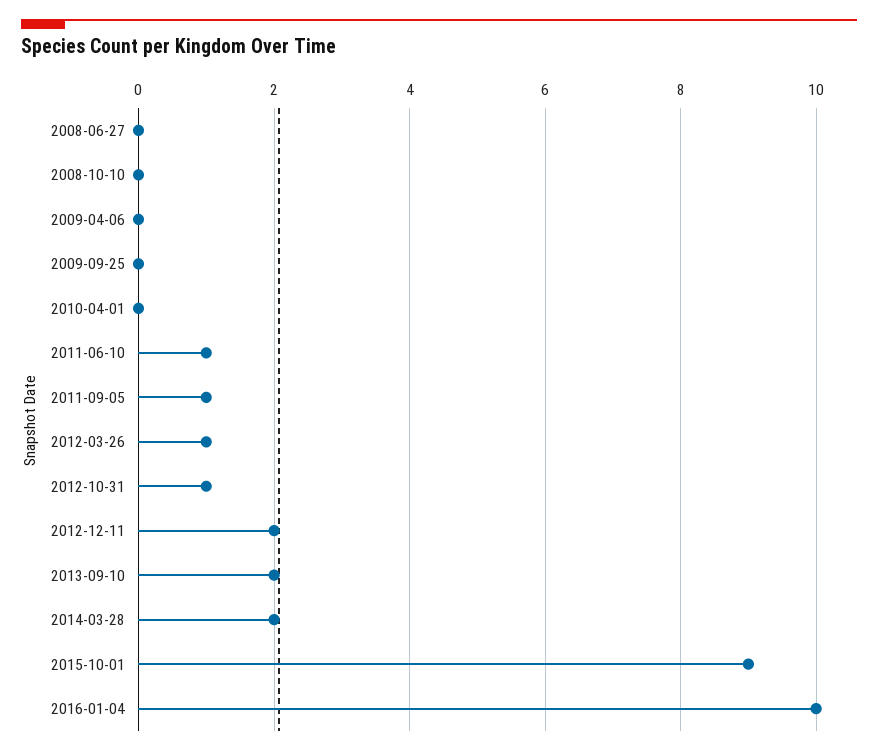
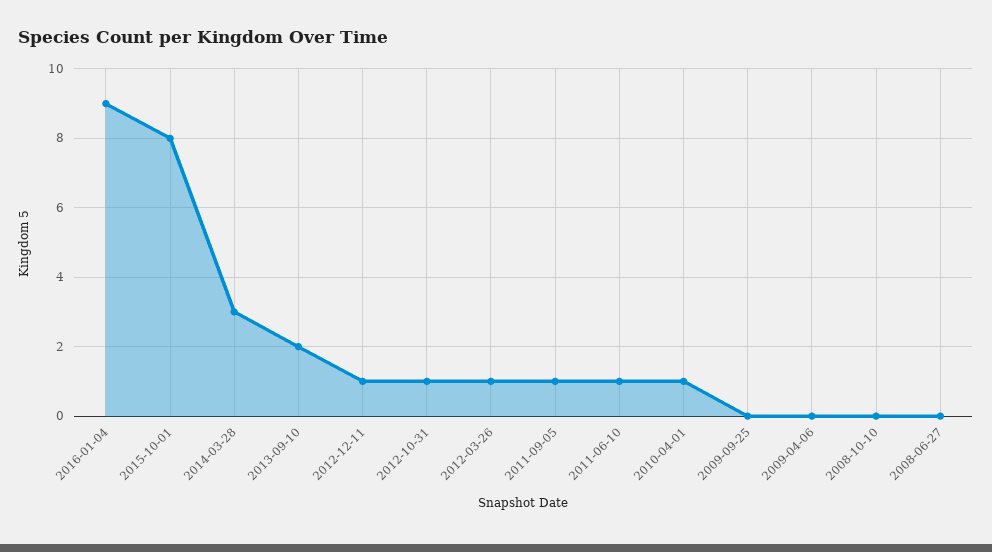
2010-04-01: 0 -> 1
2012-12-11: 2 -> 1
2014-03-28: 2 -> 3
2015-10-01: 9 -> 8
2016-01-04: 10 -> 9

